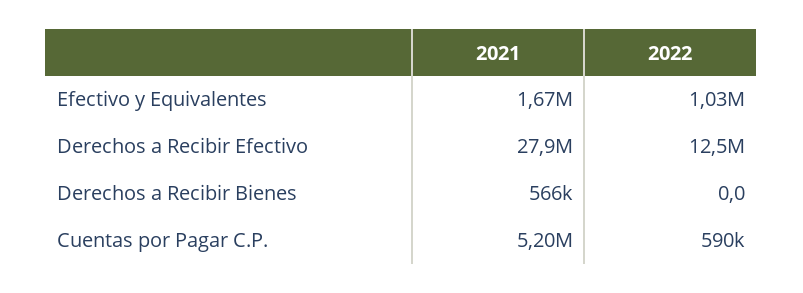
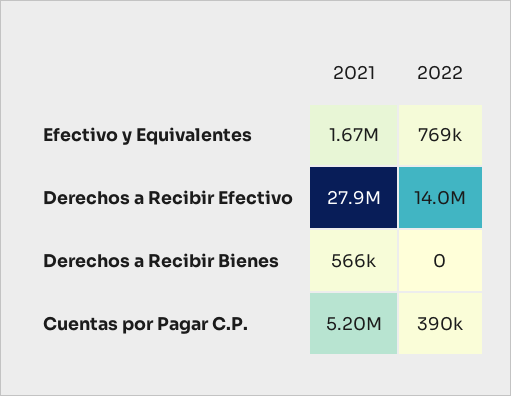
2022, Efectivo y Equivalentes: 1030000 -> 769000
2022, Derechos a Recibir Efectivo: 12500000 -> 14000000
2022, Cuentas por Pagar C.P.: 590000 -> 390000

